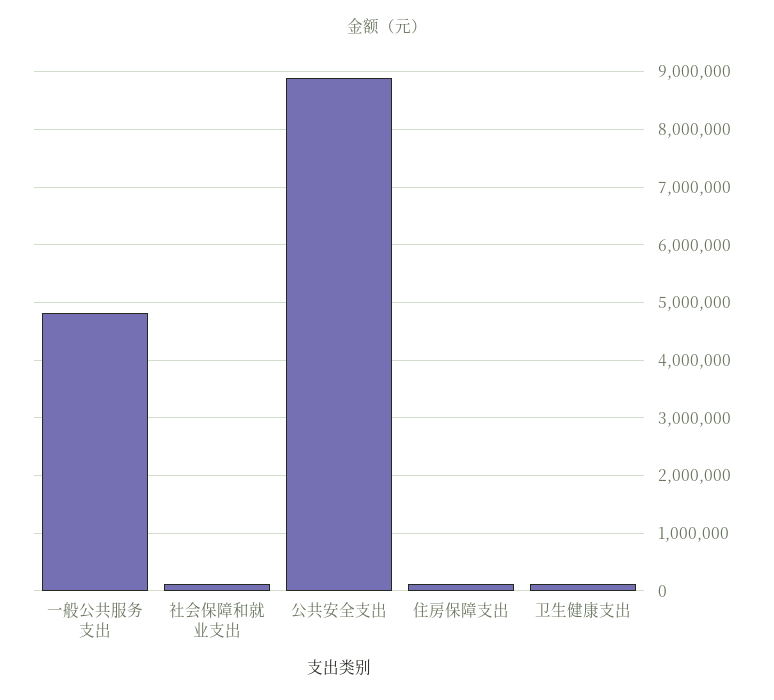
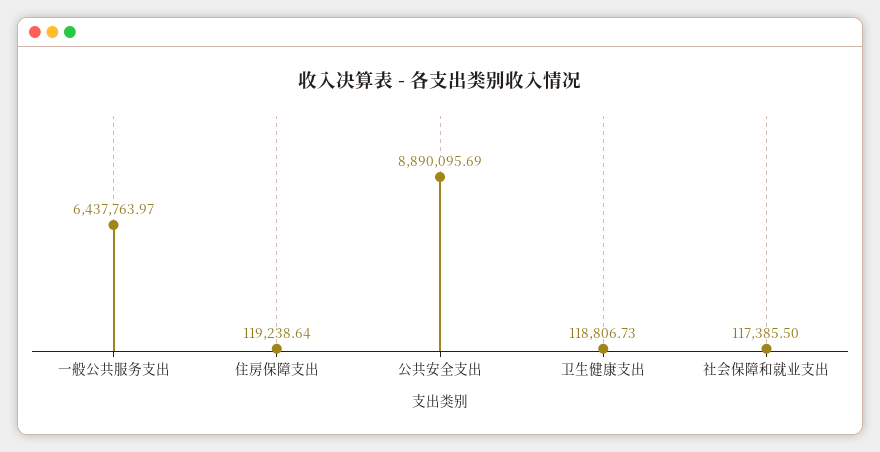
一般公共服务支出: 4800000 -> 6437763.97

